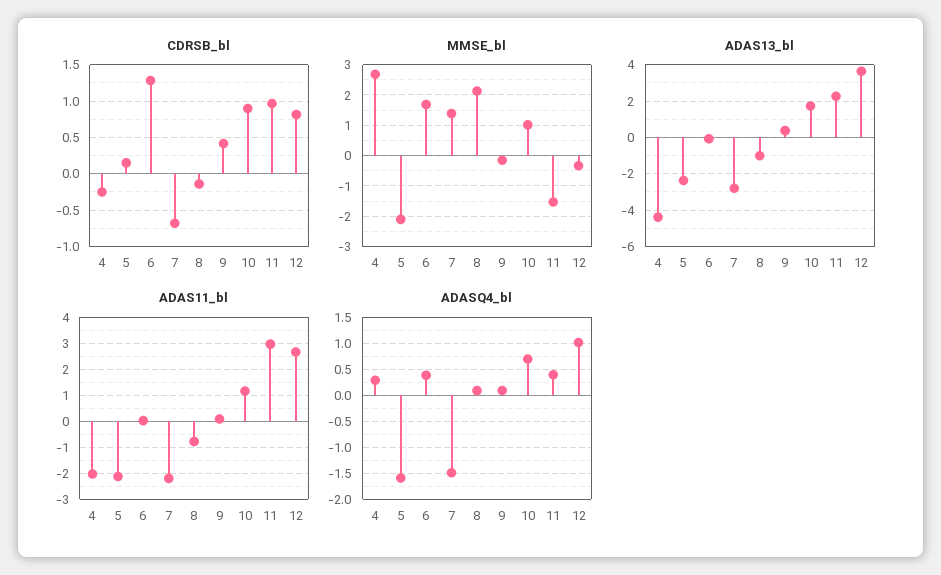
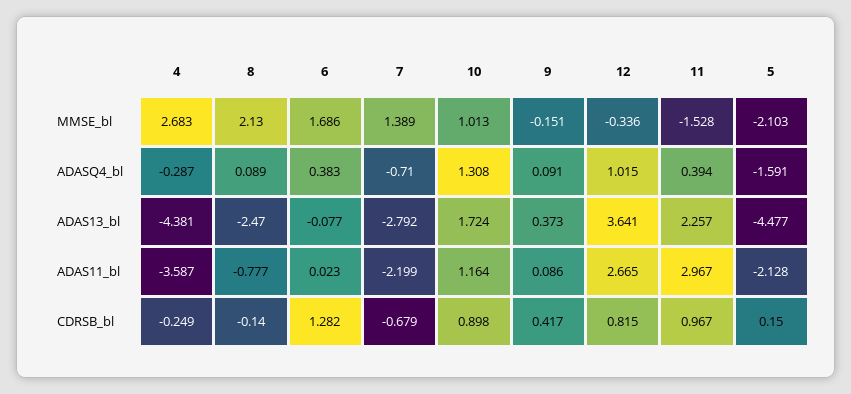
ADAS13_bl, 5: -2.5 -> -4.477
ADAS13_bl, 8: -1 -> -2.47
ADAS11_bl, 4: -2 -> -3.587
ADASQ4_bl, 4: 0.25 -> -0.287
ADASQ4_bl, 7: -1.5 -> -0.71
ADASQ4_bl, 10: 0.75 -> 1.308

